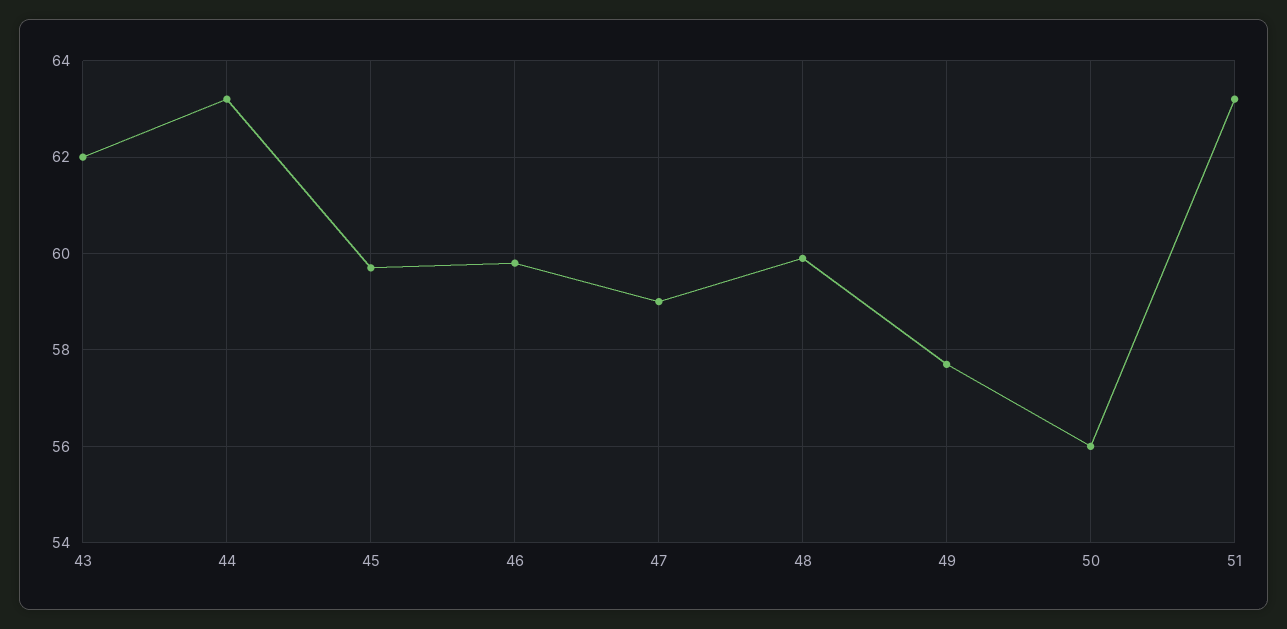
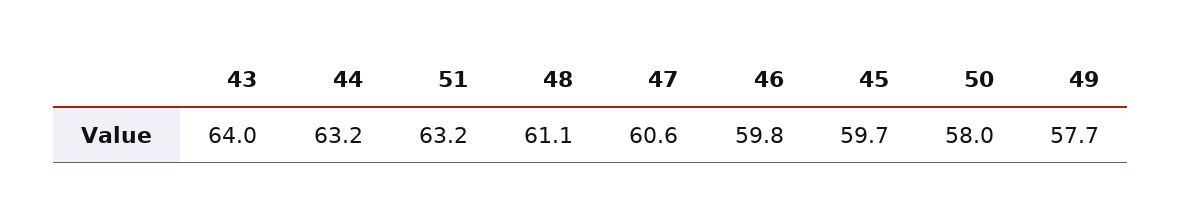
43: 62 -> 64
47: 59 -> 60.6
48: 60 -> 61.1
50: 56 -> 58

